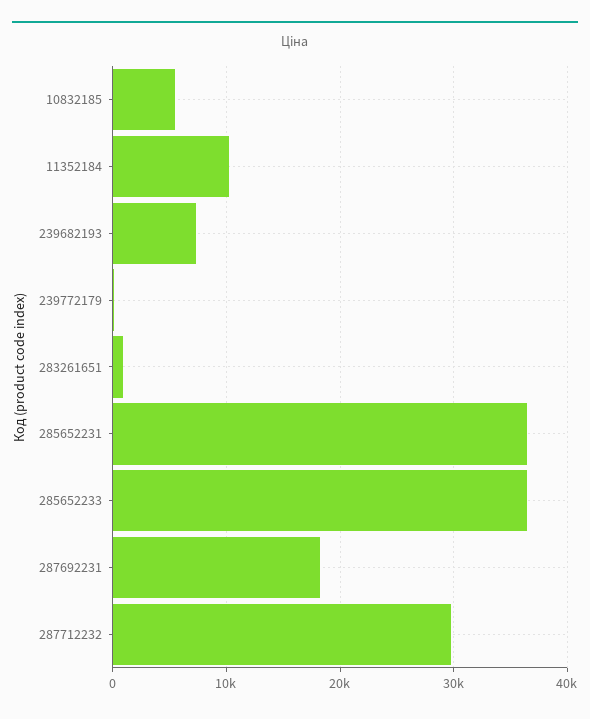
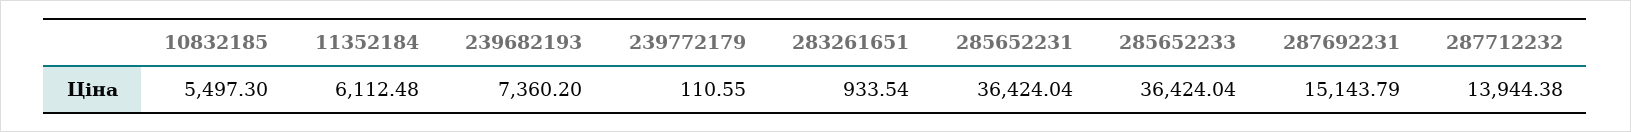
11352184: 10000 -> 6112.48
287692231: 18000 -> 15143.79
287712232: 30000 -> 13944.38

